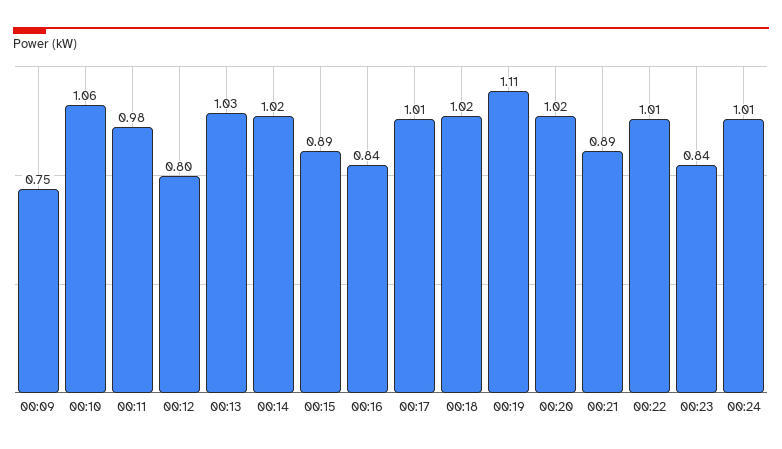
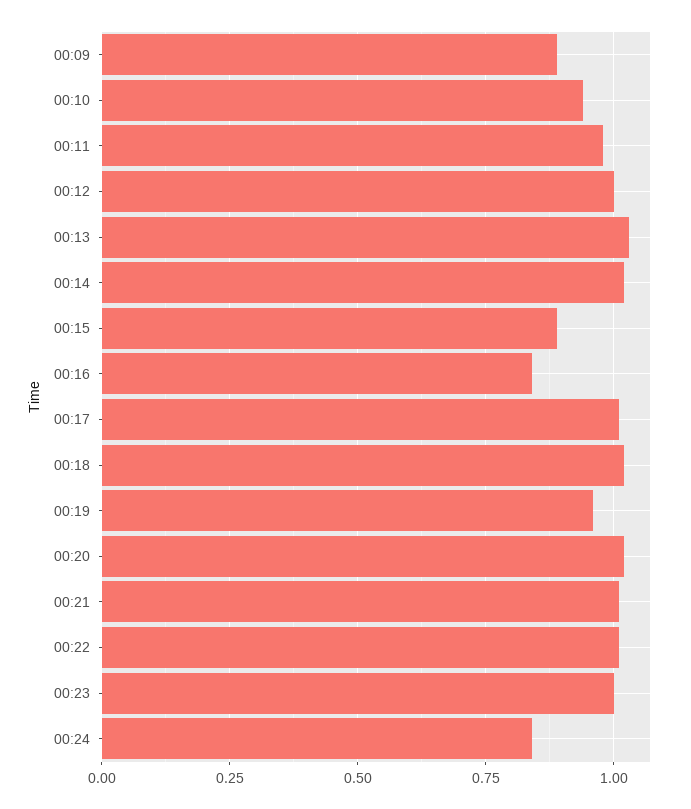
00:09: 0.75 -> 0.9
00:10: 1.06 -> 0.95
00:12: 0.8 -> 1
00:19: 1.11 -> 0.95
00:21: 0.89 -> 1
00:23: 0.84 -> 1
00:24: 1.01 -> 0.85

